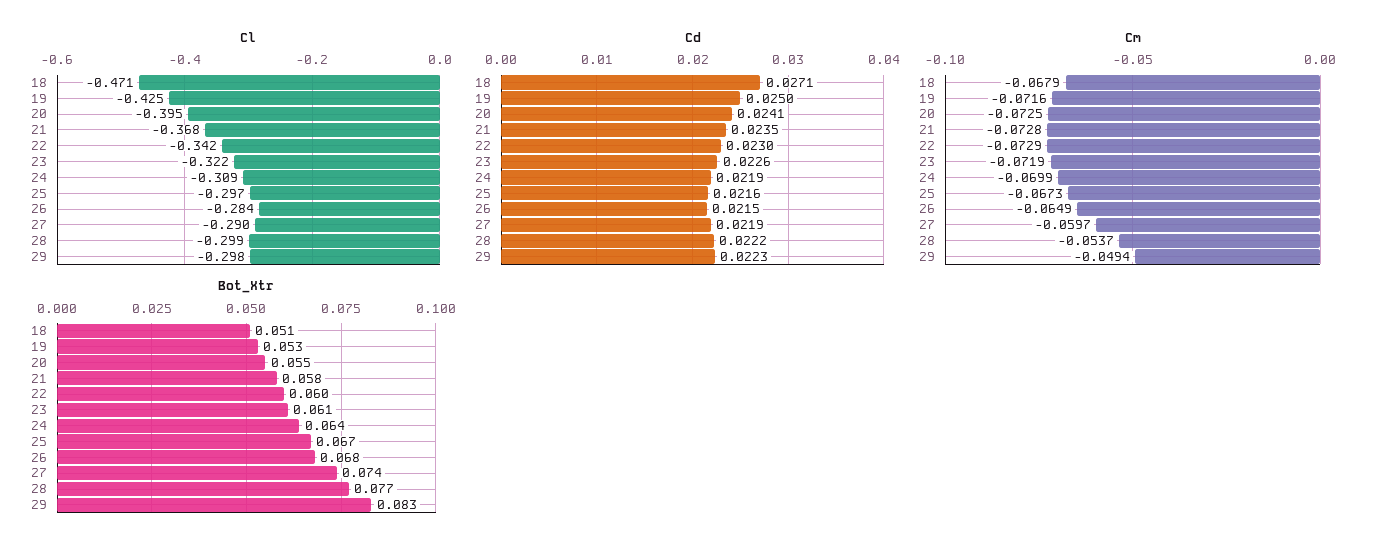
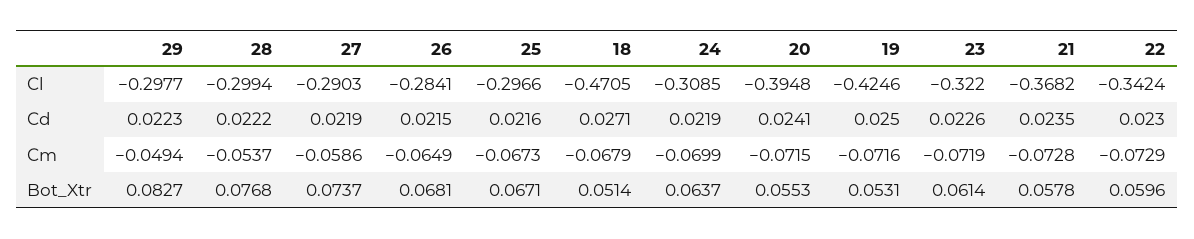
Cm, 20: -0.0725 -> -0.0715
Cm, 27: -0.0597 -> -0.0586

